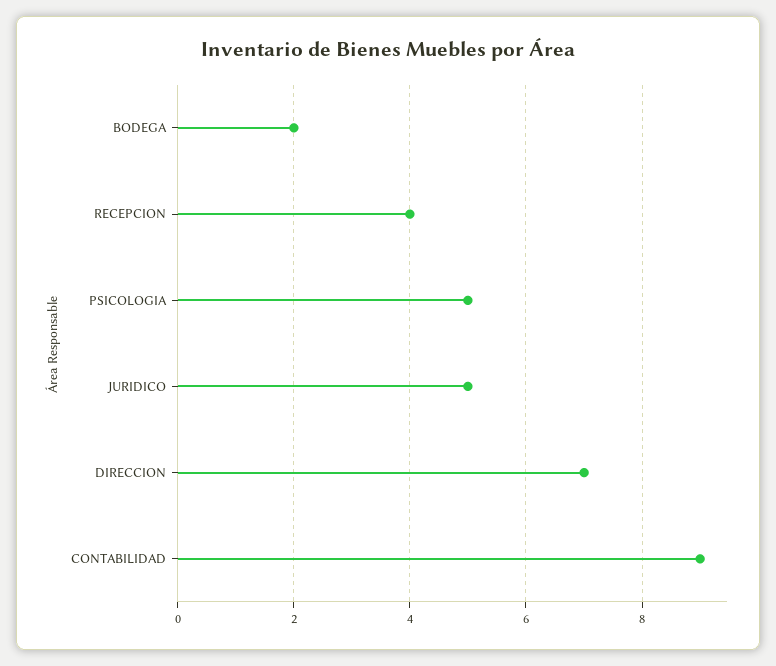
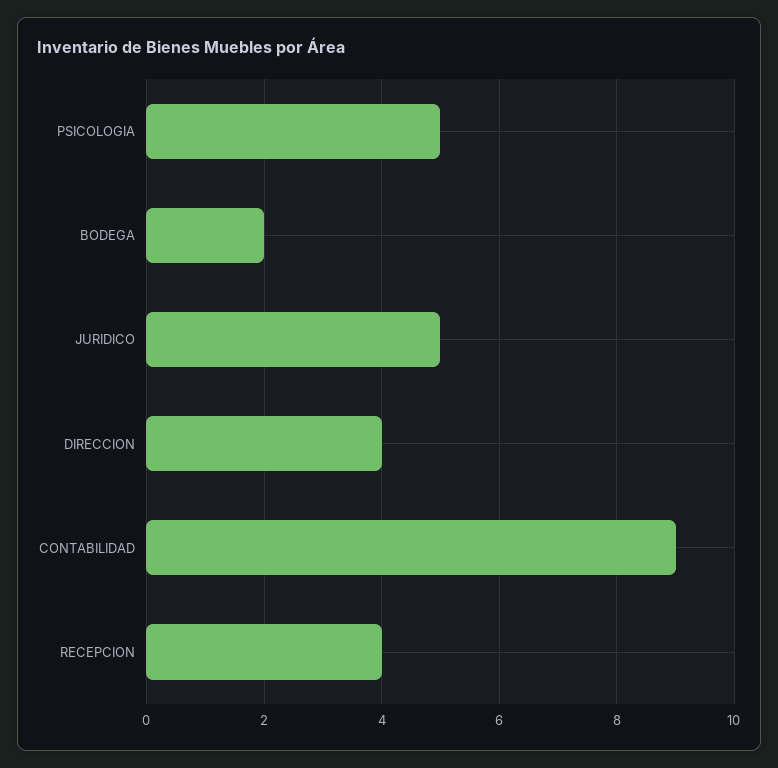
DIRECCION: 7 -> 4

